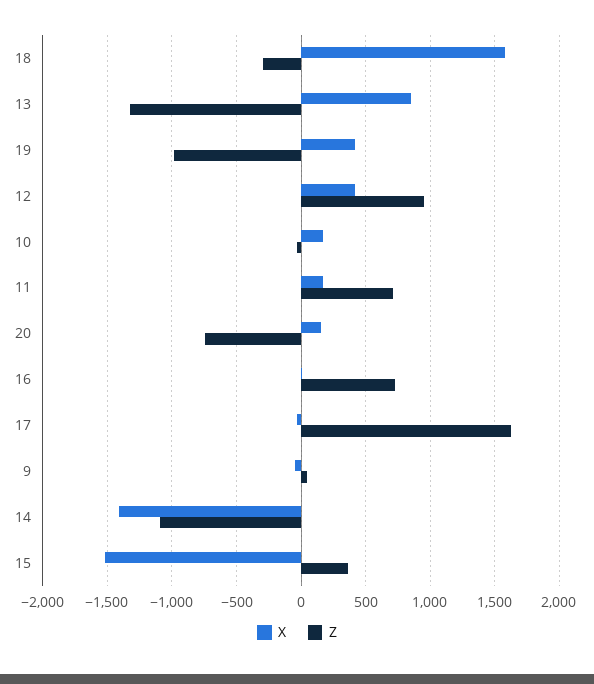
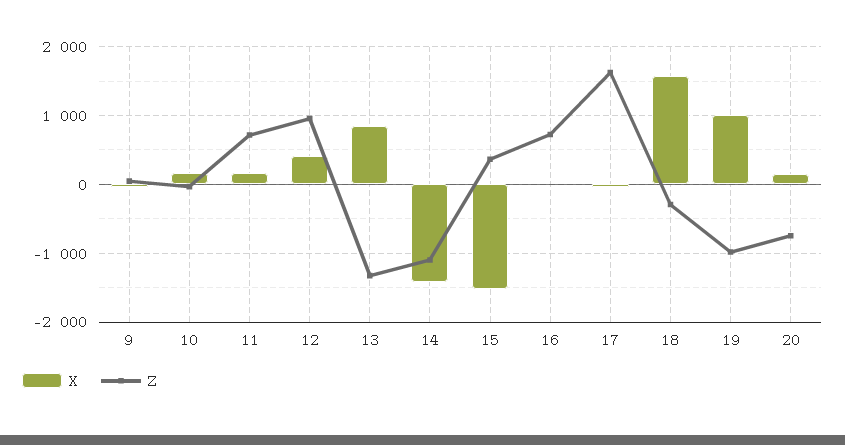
X, 19: 400 -> 1000

